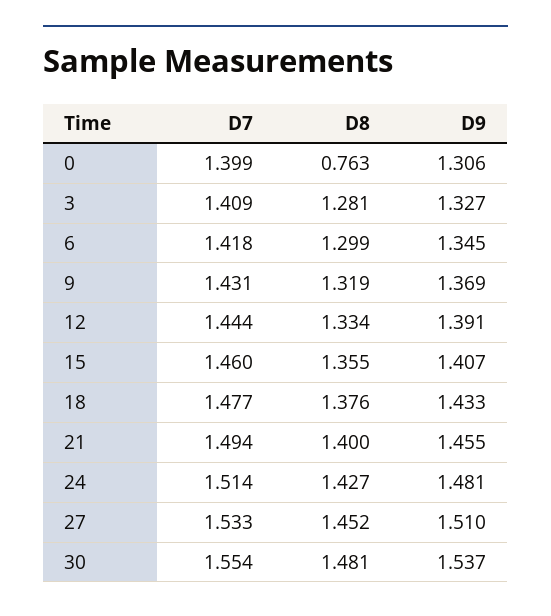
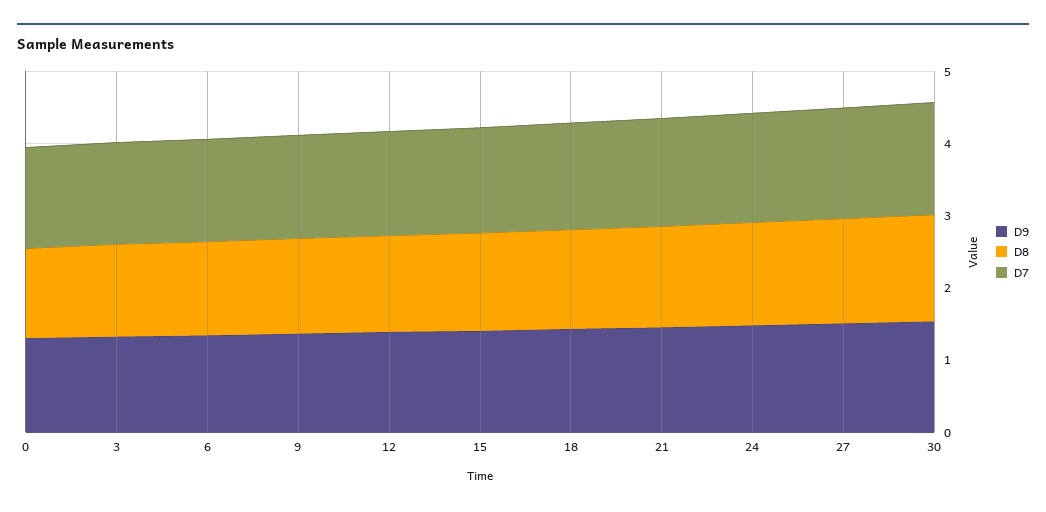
D8, 0: 0.763 -> 1.2

